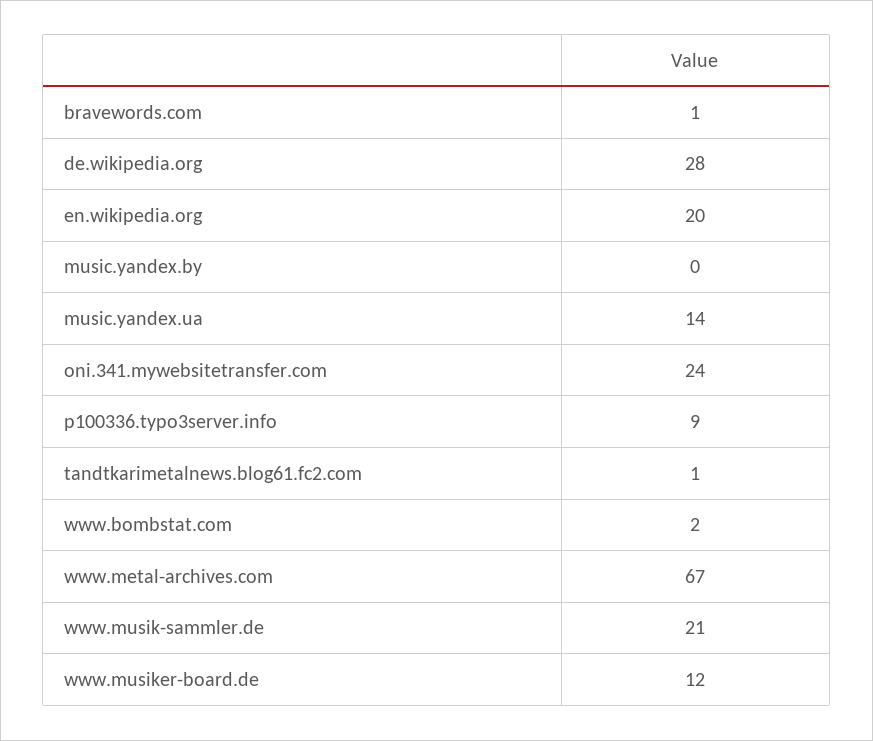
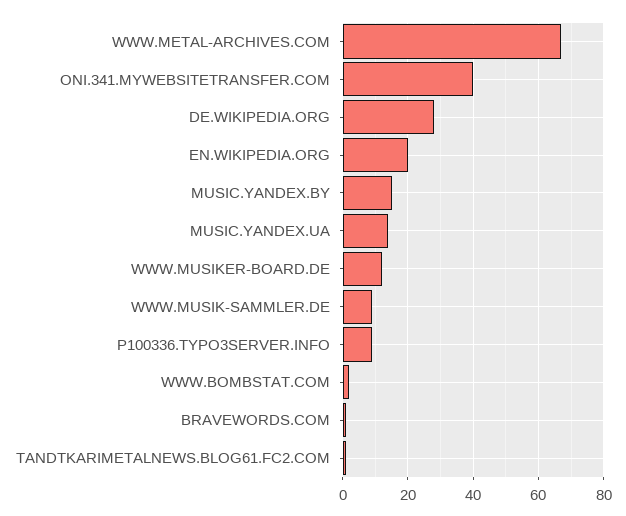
music.yandex.by: 0 -> 15
oni.341.mywebsitetransfer.com: 24 -> 40
www.musik-sammler.de: 21 -> 10

